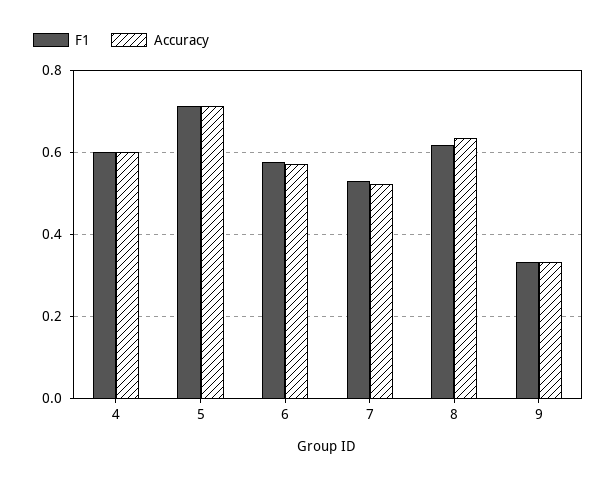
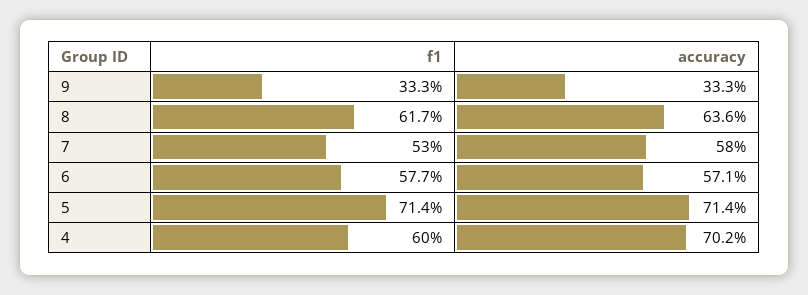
Accuracy, 4: 0.6 -> 0.702
Accuracy, 7: 0.52 -> 0.58

